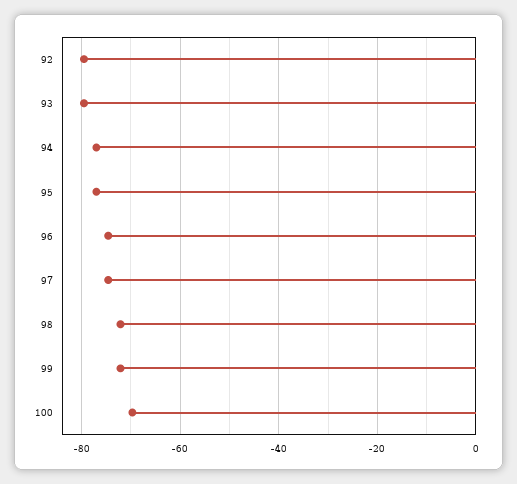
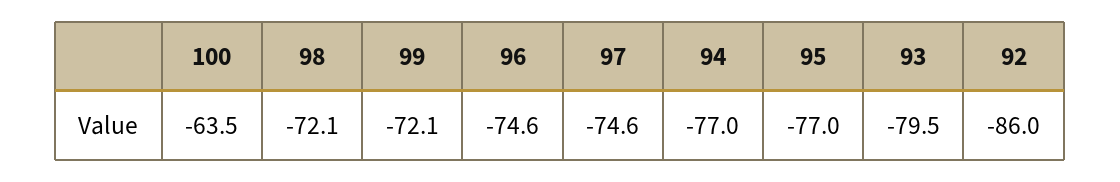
92: -80 -> -86
100: -70 -> -63.5

